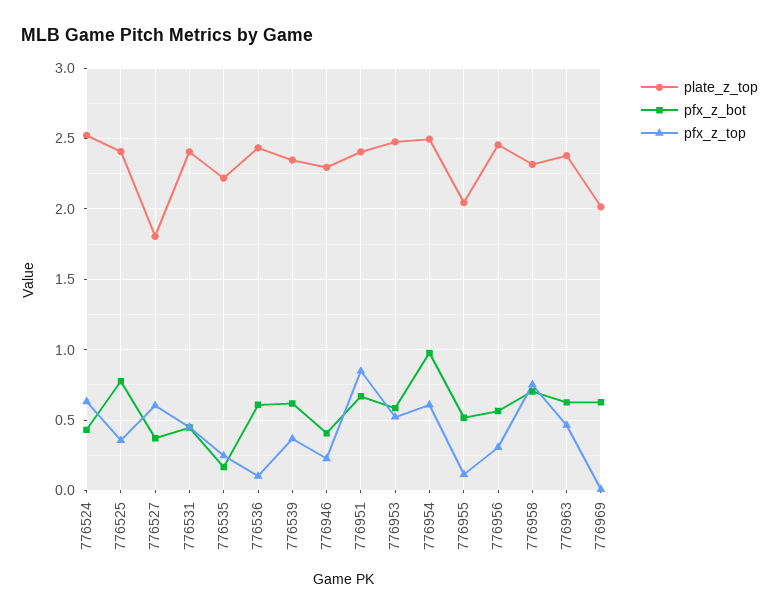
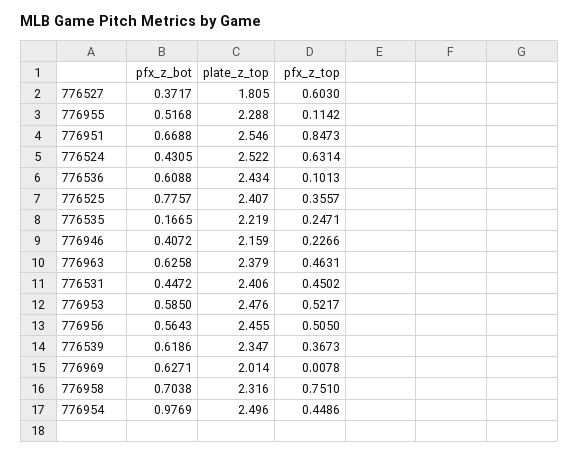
plate_z_top, 776946: 2.3 -> 2.159
plate_z_top, 776951: 2.4 -> 2.546
pfx_z_top, 776954: 0.6 -> 0.4486
plate_z_top, 776955: 2.05 -> 2.288
pfx_z_top, 776956: 0.3 -> 0.505

